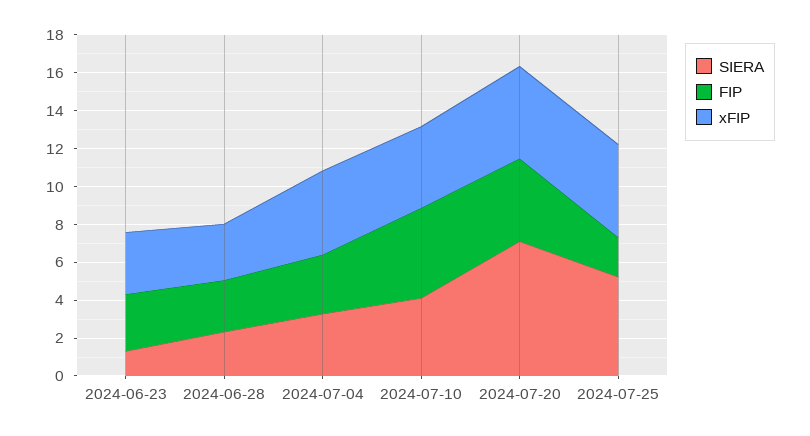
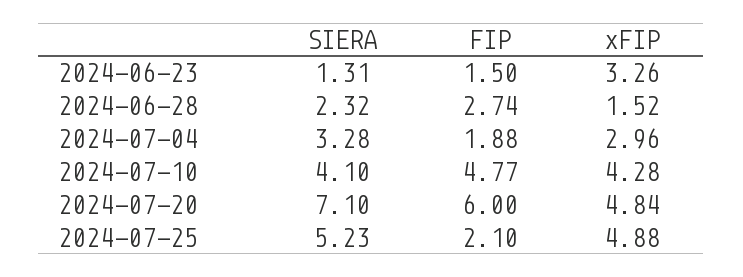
FIP, 2024-06-23: 3 -> 1.5
xFIP, 2024-06-28: 3 -> 1.52
FIP, 2024-07-04: 3 -> 1.88
xFIP, 2024-07-04: 4.5 -> 2.96
FIP, 2024-07-20: 4.5 -> 6

